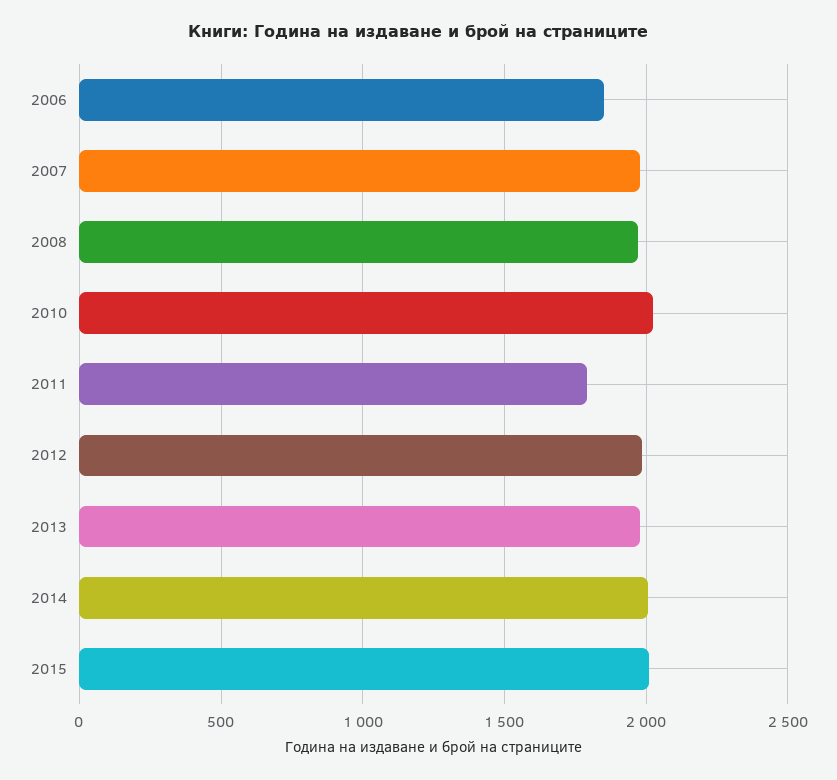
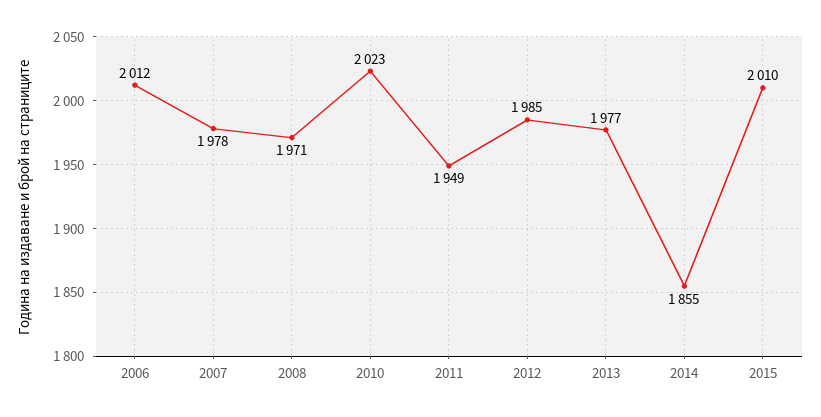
2006: 1850 -> 2012
2011: 1800 -> 1949
2014: 2000 -> 1855

